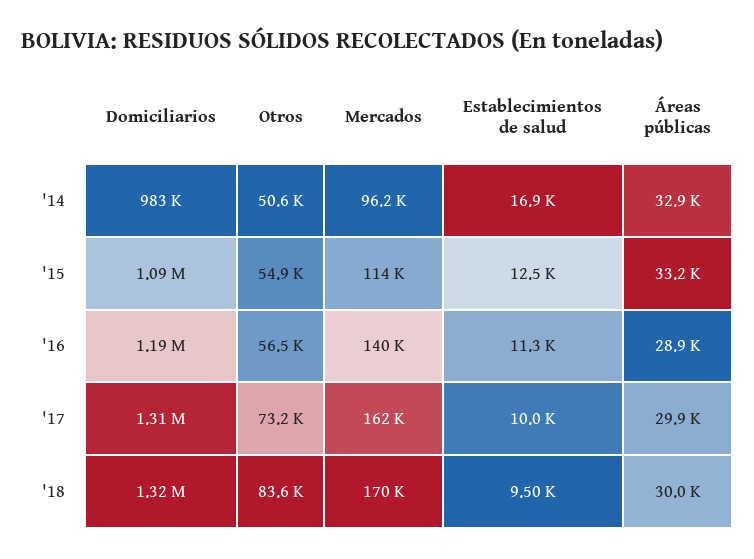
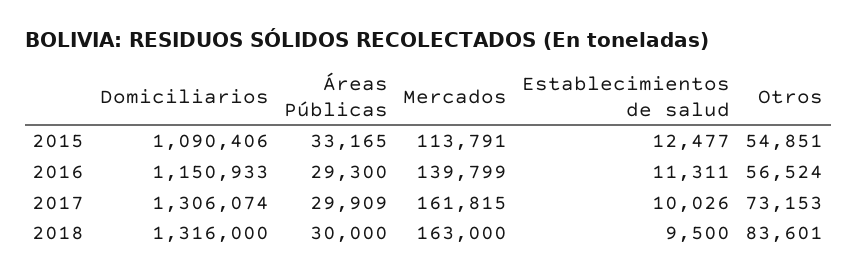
Domiciliarios, '14: 983000 -> none
Otros, '14: 50600 -> none
Mercados, '14: 96200 -> none
Establecimientos de salud, '14: 16900 -> none
Áreas públicas, '14: 32900 -> none
Domiciliarios, '16: 1190000 -> 1150933
Áreas públicas, '16: 28900 -> 29300
Mercados, '18: 170000 -> 163000

